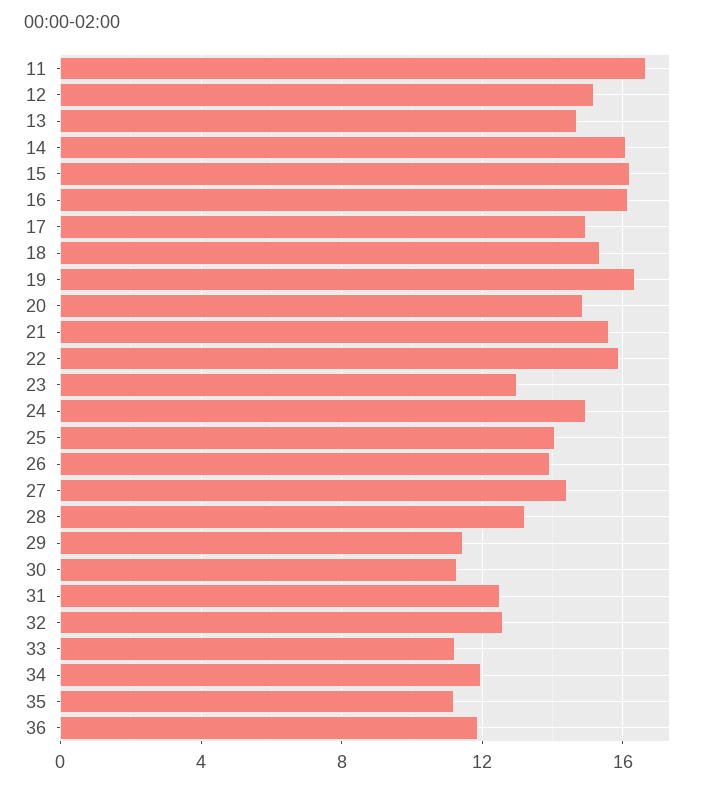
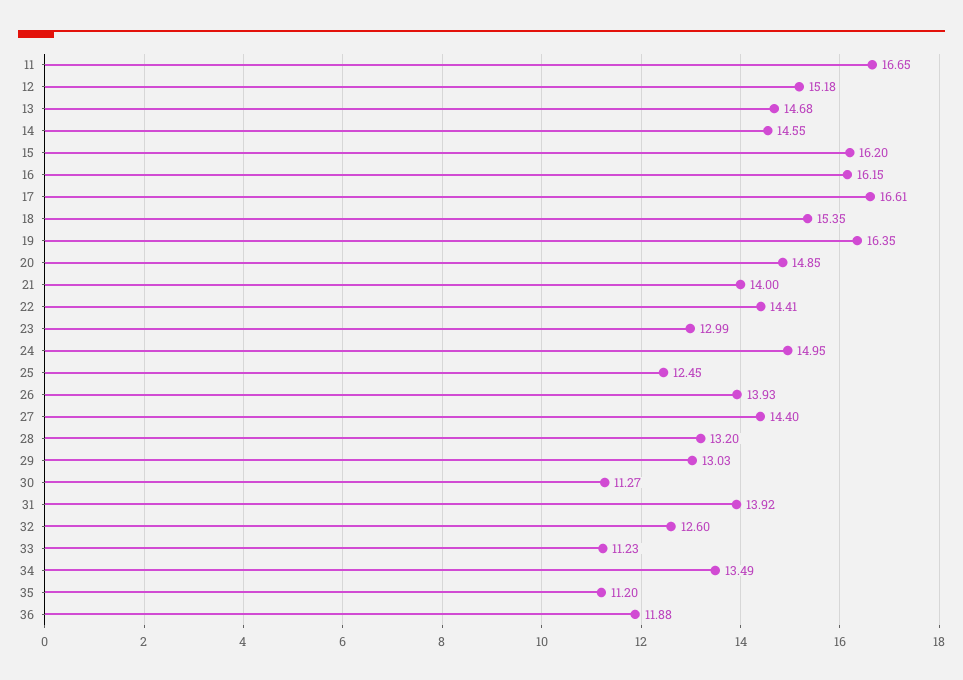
14: 16 -> 14.55
17: 15 -> 16.61
21: 15.5 -> 14
22: 16 -> 14.41
25: 14 -> 12.45
29: 11.5 -> 13.03
31: 12.5 -> 13.92
34: 12 -> 13.49

